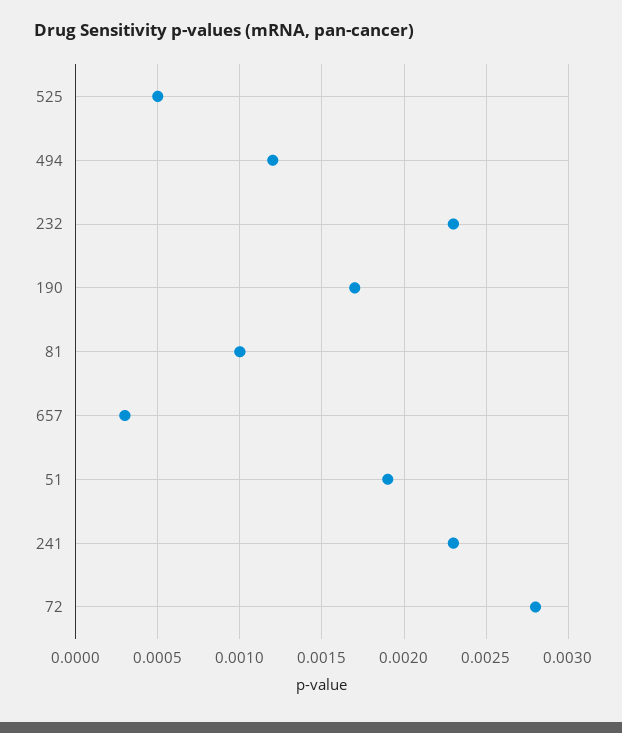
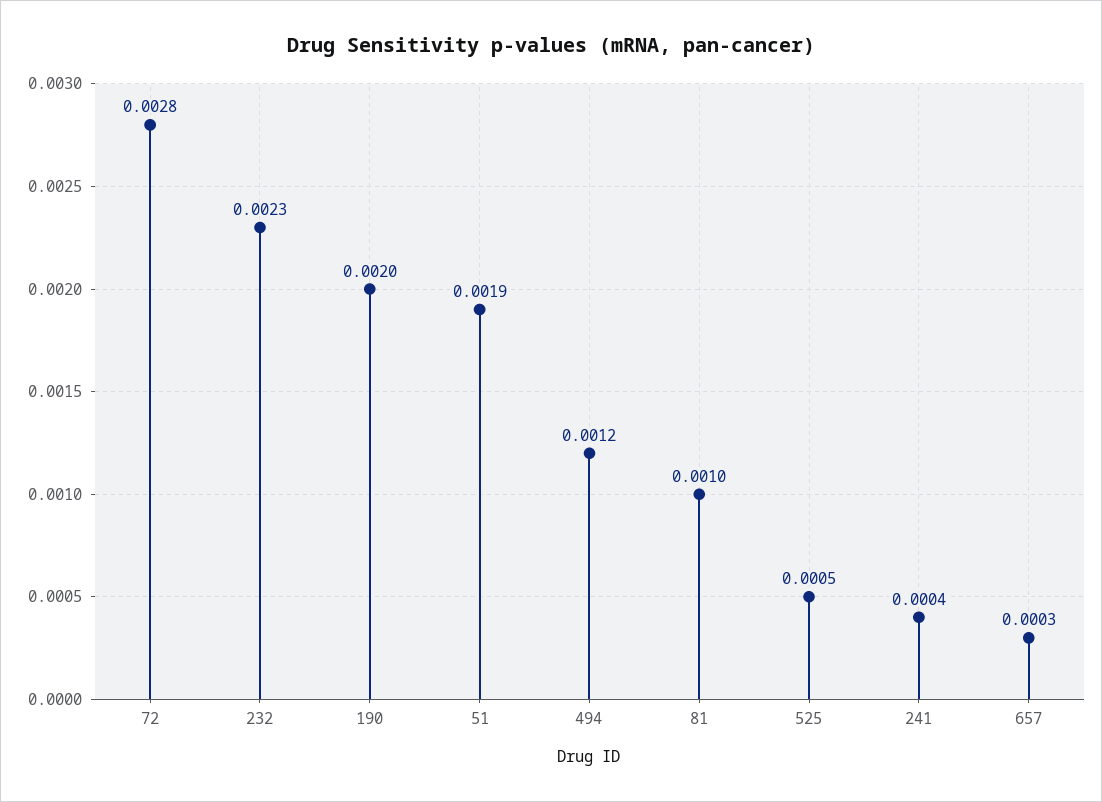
190: 0.0017 -> 0.002
241: 0.0023 -> 0.0004

